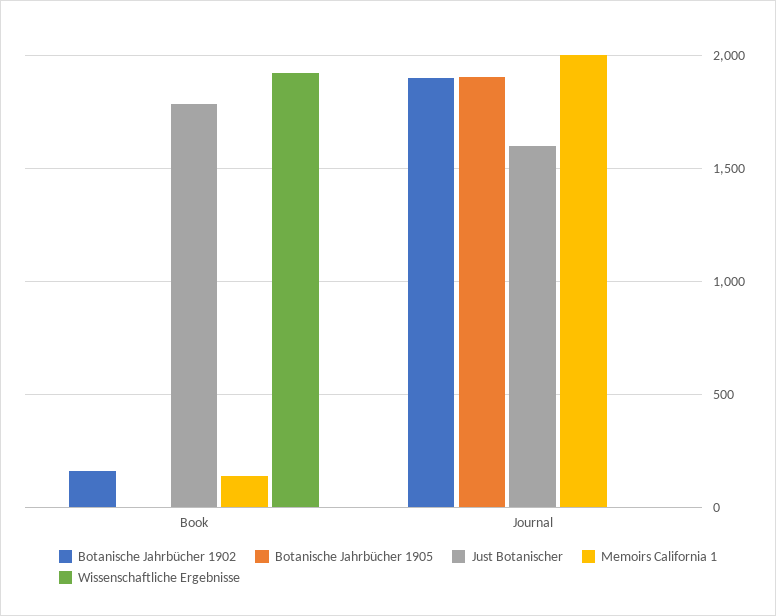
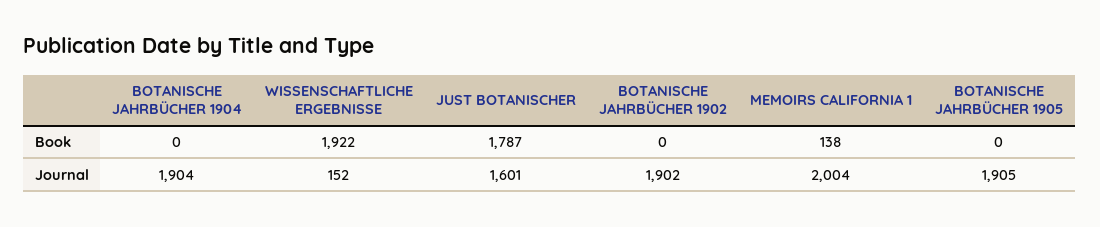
Botanische Jahrbücher 1902, Book: 150 -> 0
Wissenschaftliche Ergebnisse, Journal: 0 -> 152
BOTANISCHE JAHRBÜCHER 1904, Book: none -> 0
BOTANISCHE JAHRBÜCHER 1904, Journal: none -> 1904

